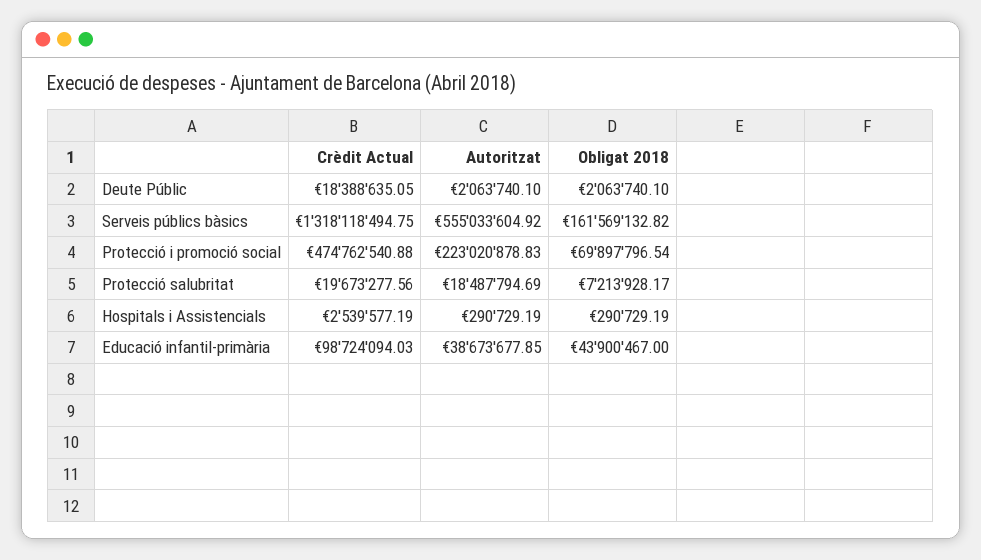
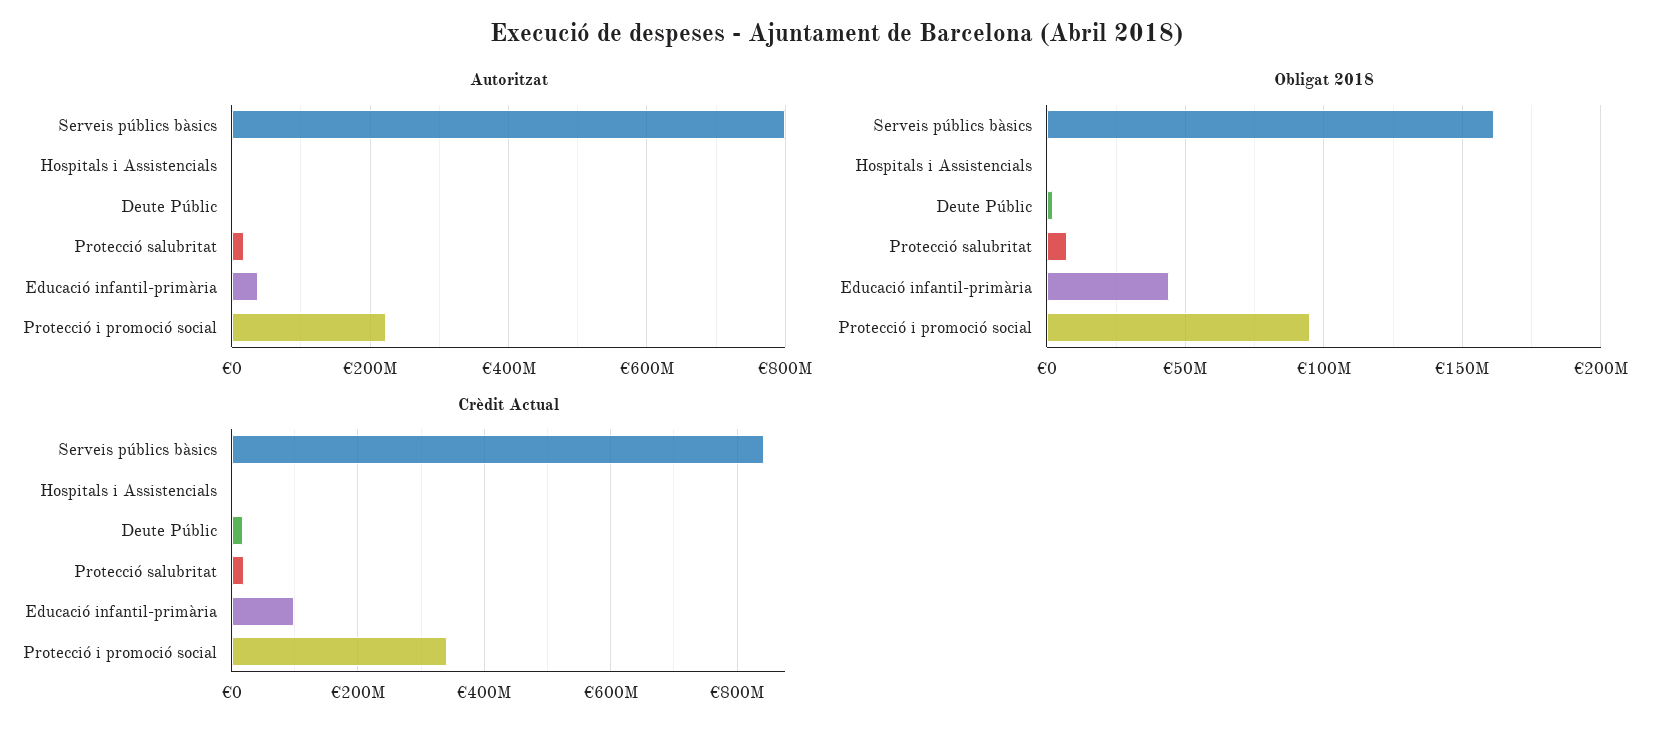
Crèdit Actual, Serveis públics bàsics: 1318118494.75 -> 840000000
Autoritzat, Serveis públics bàsics: 555033604.92 -> 800000000
Crèdit Actual, Protecció i promoció social: 474762540.88 -> 340000000
Obligat 2018, Protecció i promoció social: 69897796.54 -> 95000000

